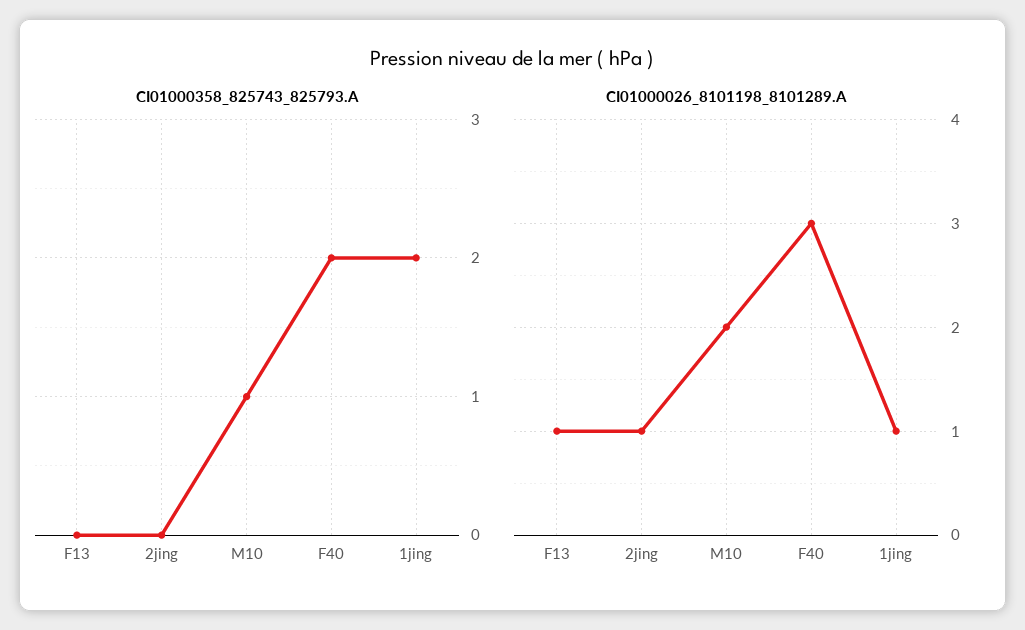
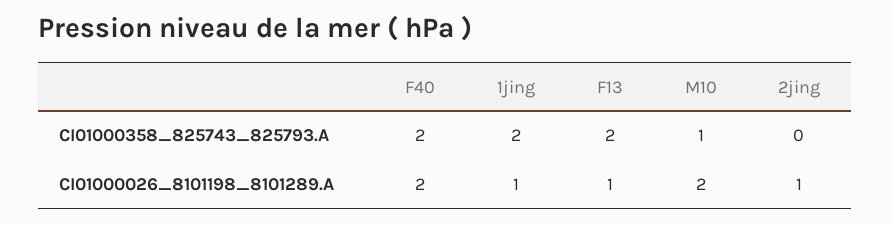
CI01000358_825743_825793.A, F13: 0 -> 2
CI01000026_8101198_8101289.A, F40: 3 -> 2

